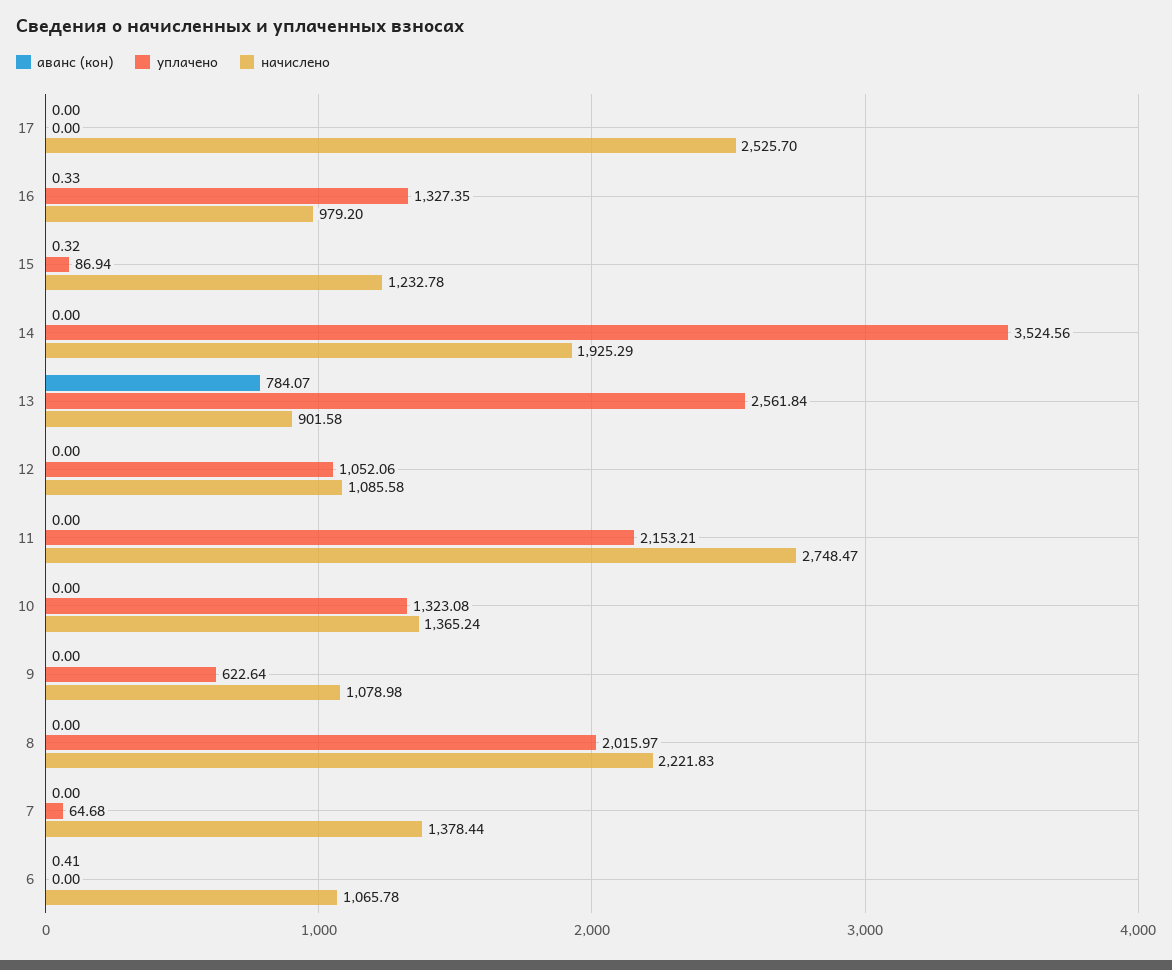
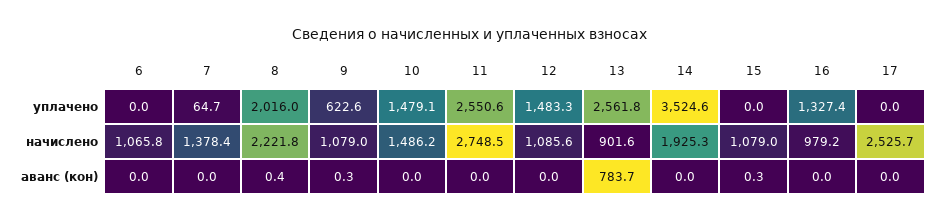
аванс (кон), 16: 0.33 -> 0
уплачено, 15: 86.94 -> 0
начислено, 15: 1232.78 -> 1079
аванс (кон), 13: 784.07 -> 783.7
уплачено, 12: 1052.06 -> 1483.3
уплачено, 11: 2153.21 -> 2550.6
уплачено, 10: 1323.08 -> 1479.1
начислено, 10: 1365.24 -> 1486.2
аванс (кон), 9: 0 -> 0.3
аванс (кон), 8: 0 -> 0.4
аванс (кон), 6: 0.41 -> 0

